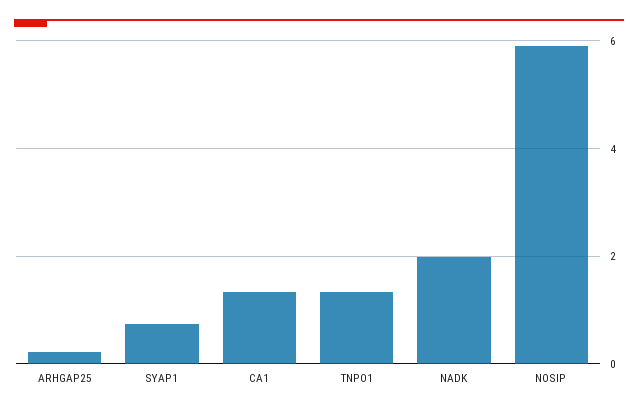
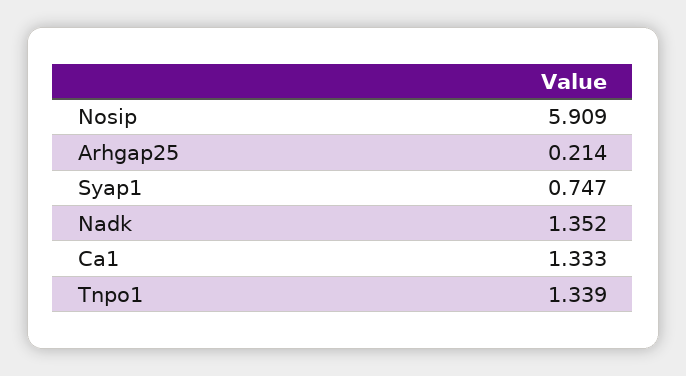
NADK: 2 -> 1.352

